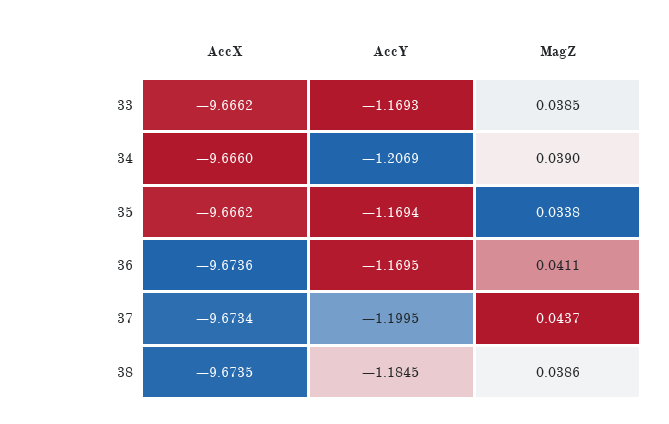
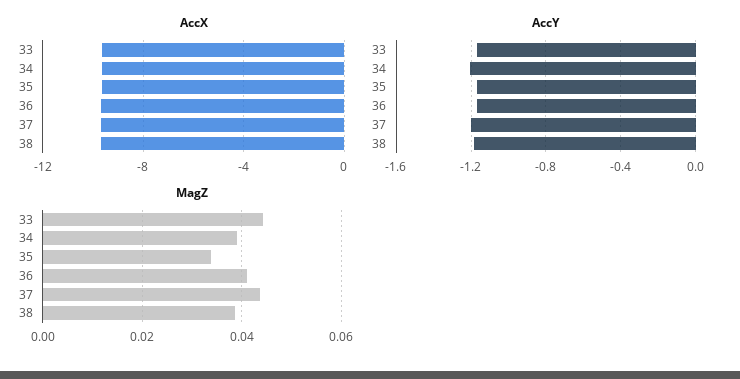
MagZ, 33: 0.0385 -> 0.044

